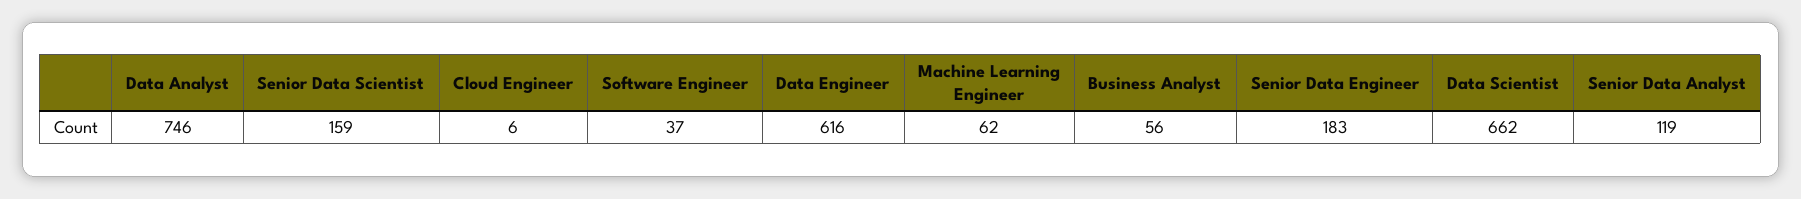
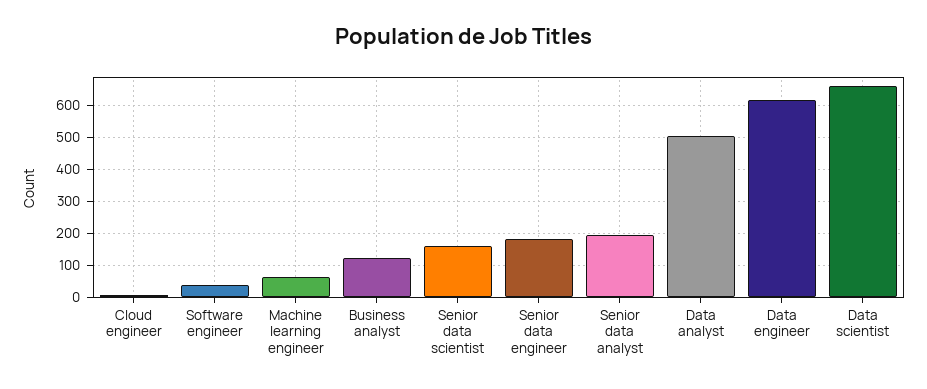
Data Analyst: 746 -> 500
Business Analyst: 56 -> 120
Senior Data Analyst: 119 -> 200

